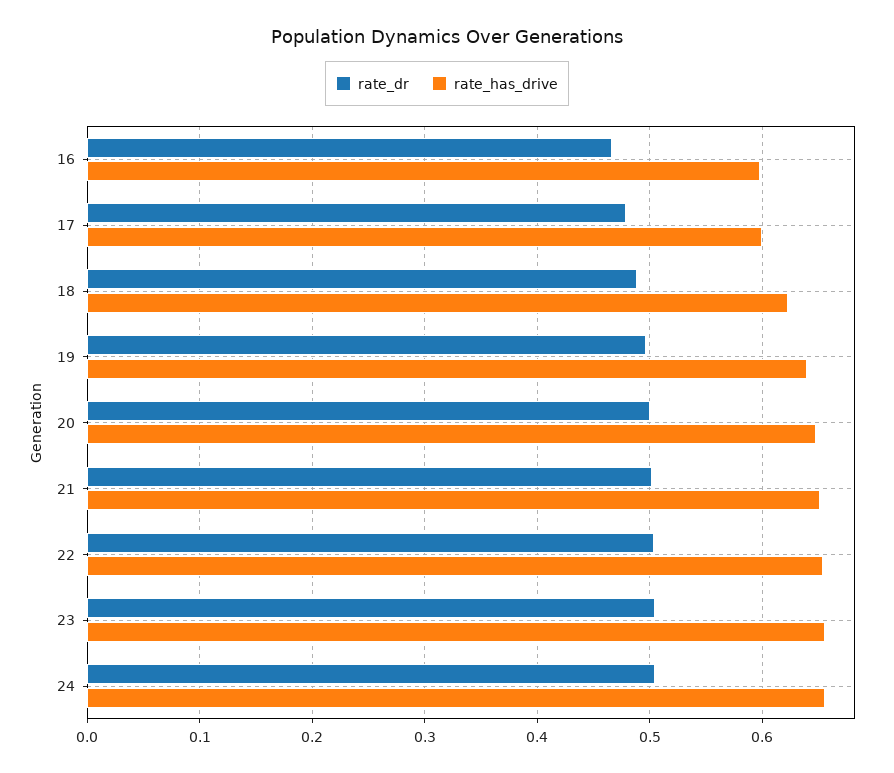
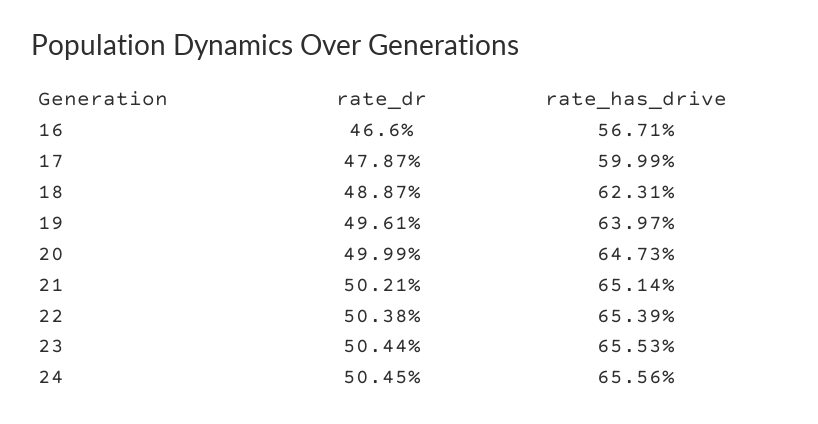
rate_has_drive, 16: 0.6 -> 0.5671

